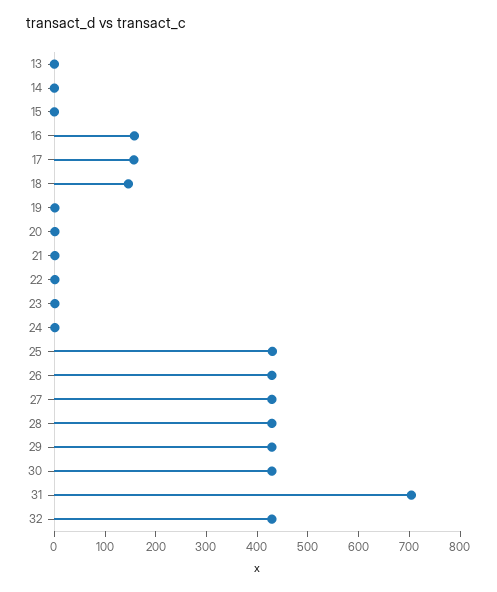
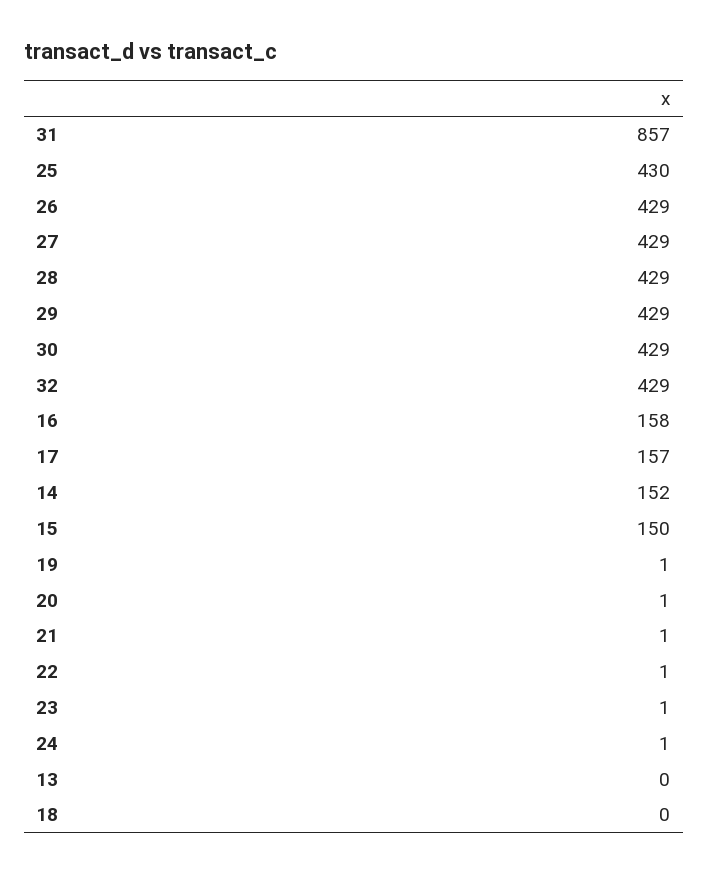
14: 0 -> 152
15: 0 -> 150
18: 140 -> 0
31: 700 -> 857

